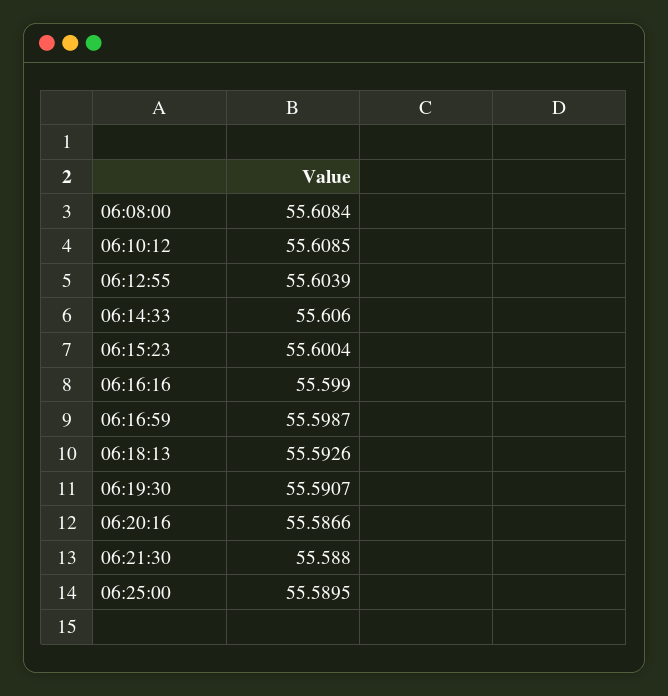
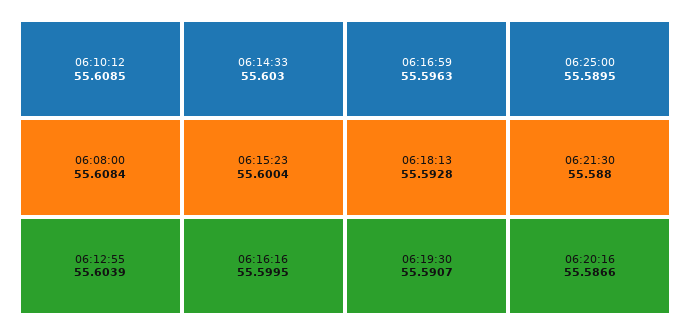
06:14:33: 55.606 -> 55.603
06:16:16: 55.599 -> 55.5995
06:16:59: 55.5987 -> 55.5963
06:18:13: 55.5926 -> 55.5928

